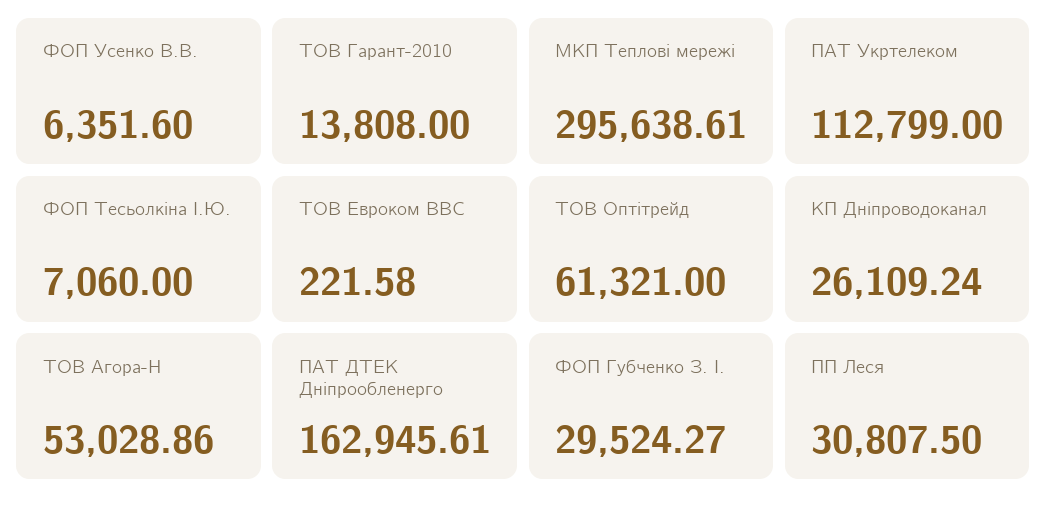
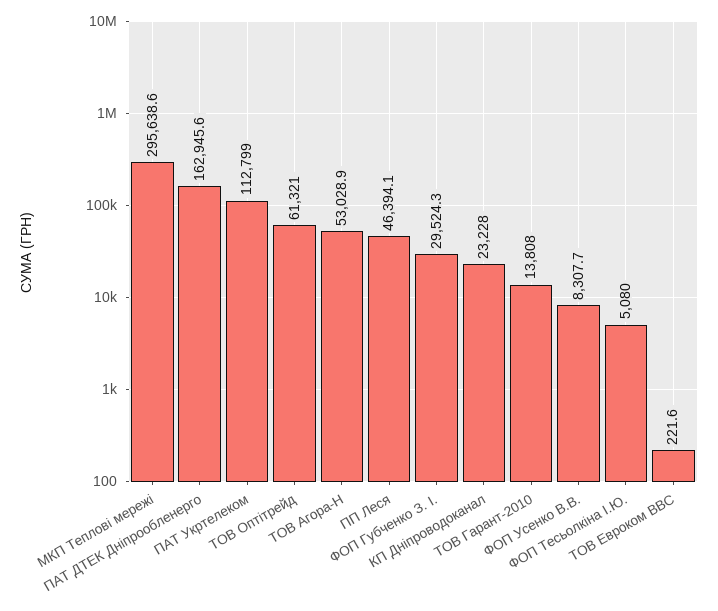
ФОП Усенко В.В.: 6351.6 -> 8307.7
ФОП Тесьолкіна І.Ю.: 7060 -> 5080
КП Дніпроводоканал: 26109.24 -> 23228
ПП Леся: 30807.5 -> 46394.1

